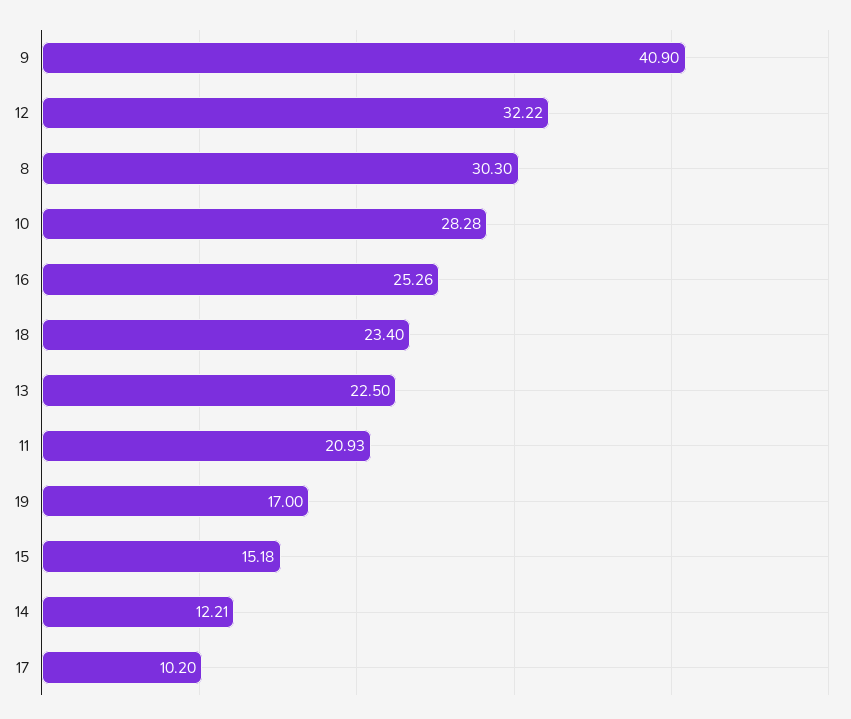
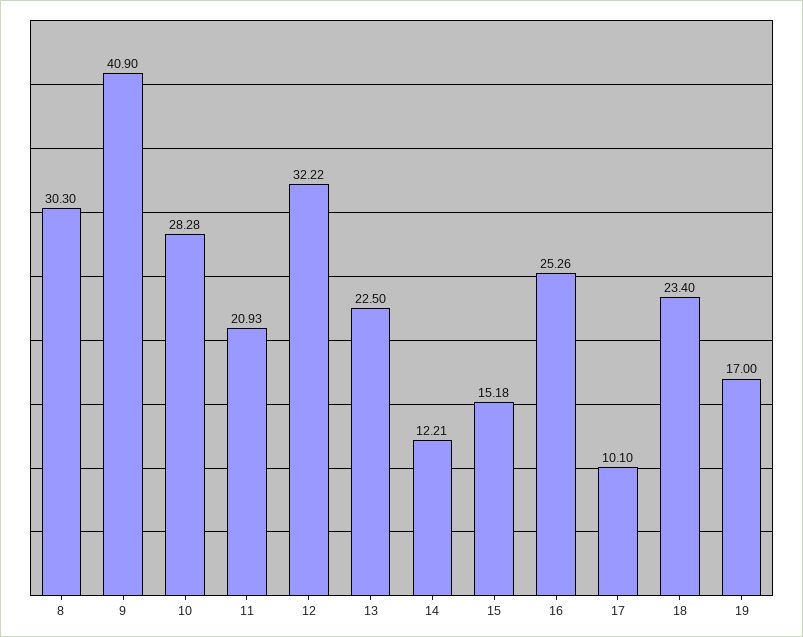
17: 10.2 -> 10.1

